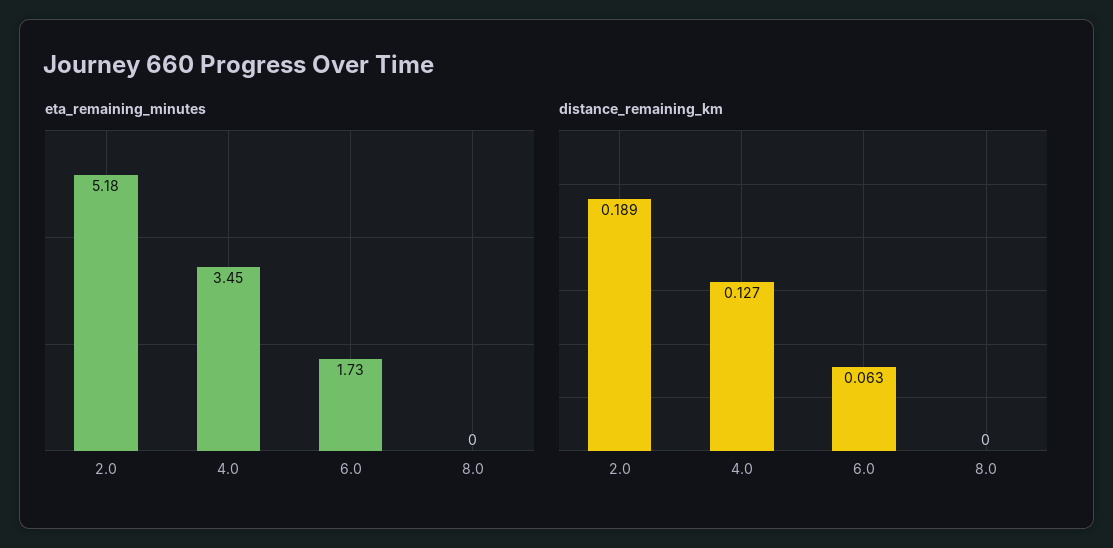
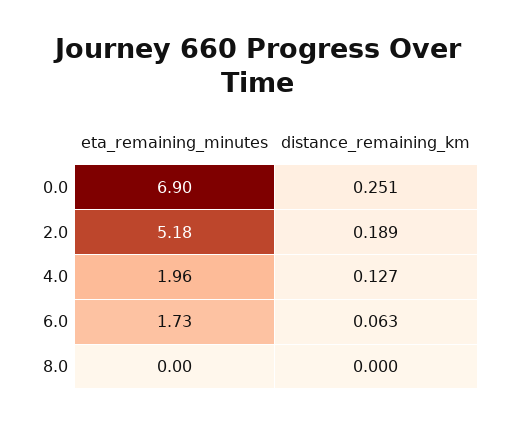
eta_remaining_minutes, 4.0: 3.45 -> 1.96
eta_remaining_minutes, 0.0: none -> 6.9
distance_remaining_km, 0.0: none -> 0.251

